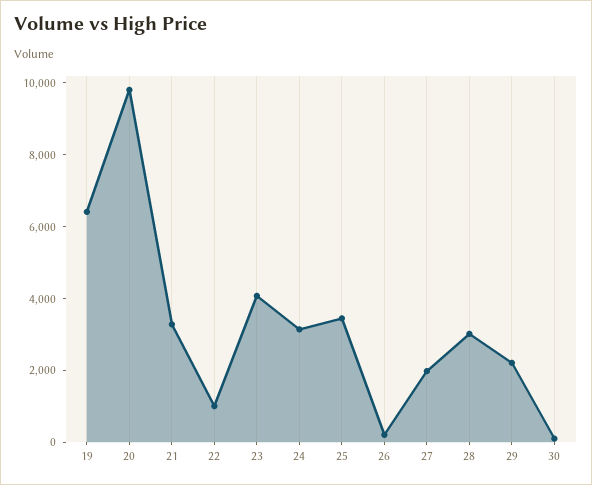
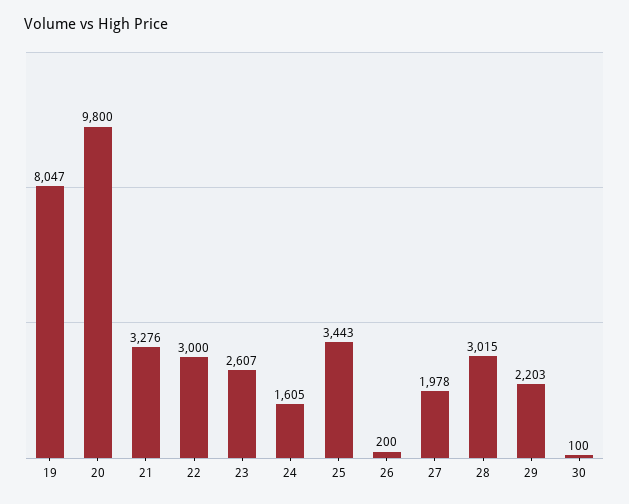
19: 6500 -> 8047
22: 1000 -> 3000
23: 4000 -> 2607
24: 3000 -> 1605

